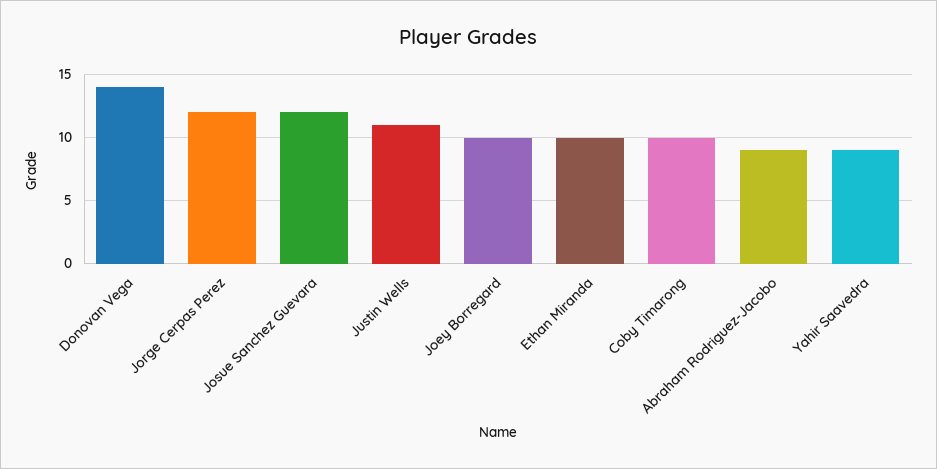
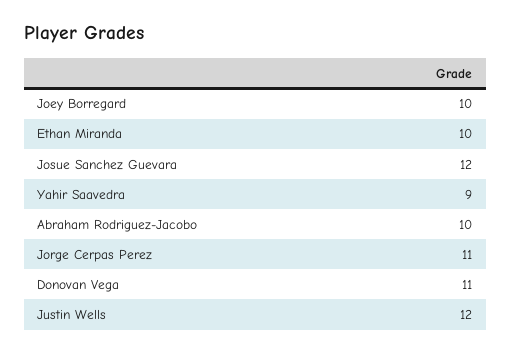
Donovan Vega: 14 -> 11
Jorge Cerpas Perez: 12 -> 11
Justin Wells: 11 -> 12
Coby Timarong: 10 -> none
Abraham Rodriguez-Jacobo: 9 -> 10

